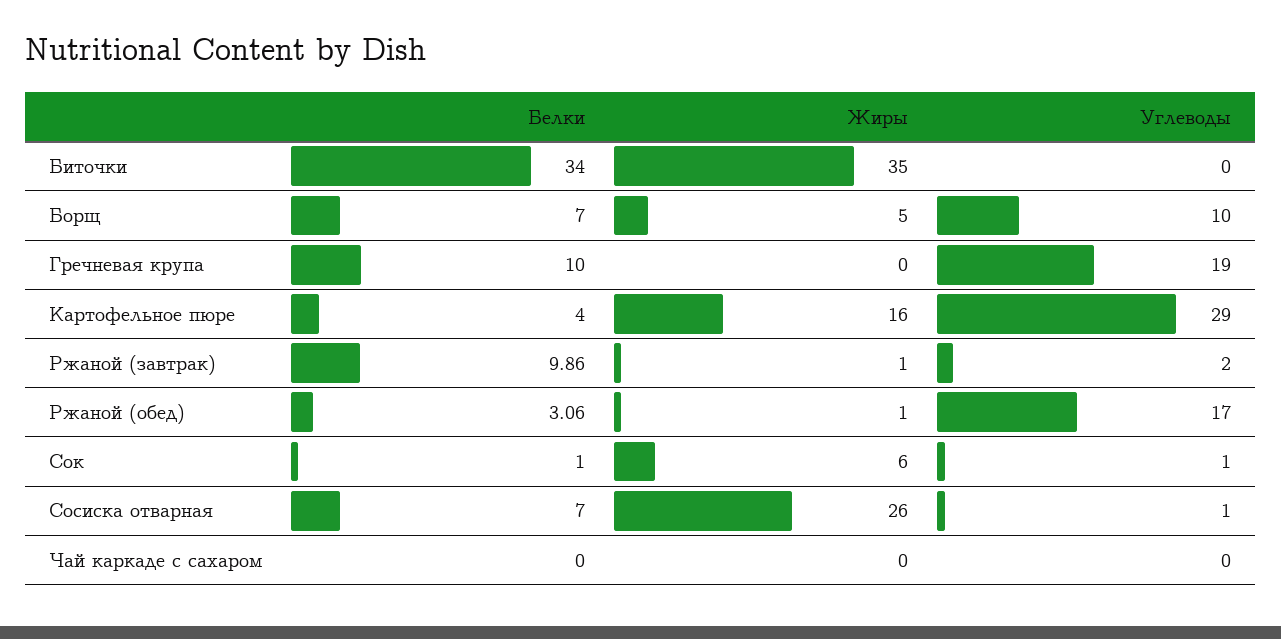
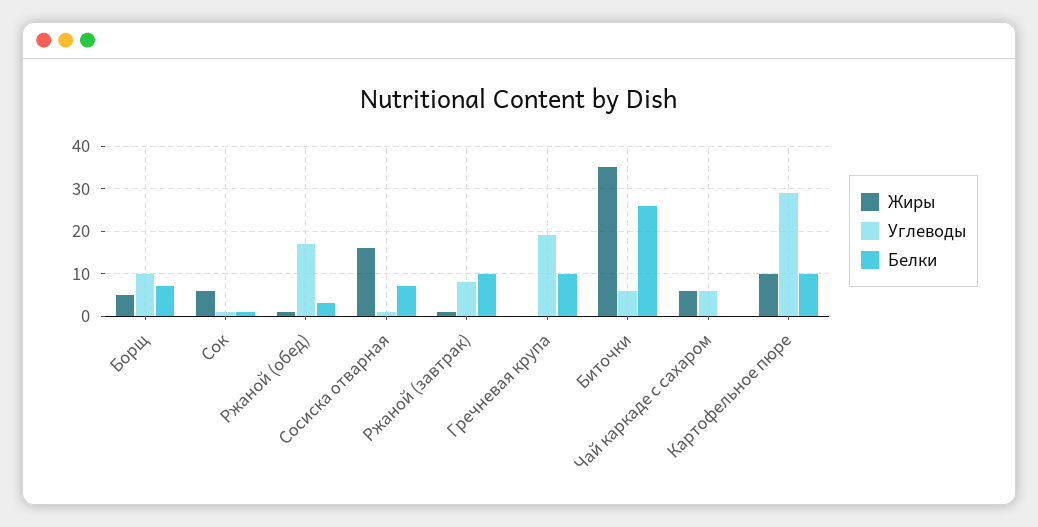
Белки, Биточки: 34 -> 26
Углеводы, Биточки: 0 -> 6
Белки, Картофельное пюре: 4 -> 10
Жиры, Картофельное пюре: 16 -> 10
Углеводы, Ржаной (завтрак): 2 -> 8
Жиры, Сосиска отварная: 26 -> 16
Жиры, Чай каркаде с сахаром: 0 -> 6
Углеводы, Чай каркаде с сахаром: 0 -> 6

